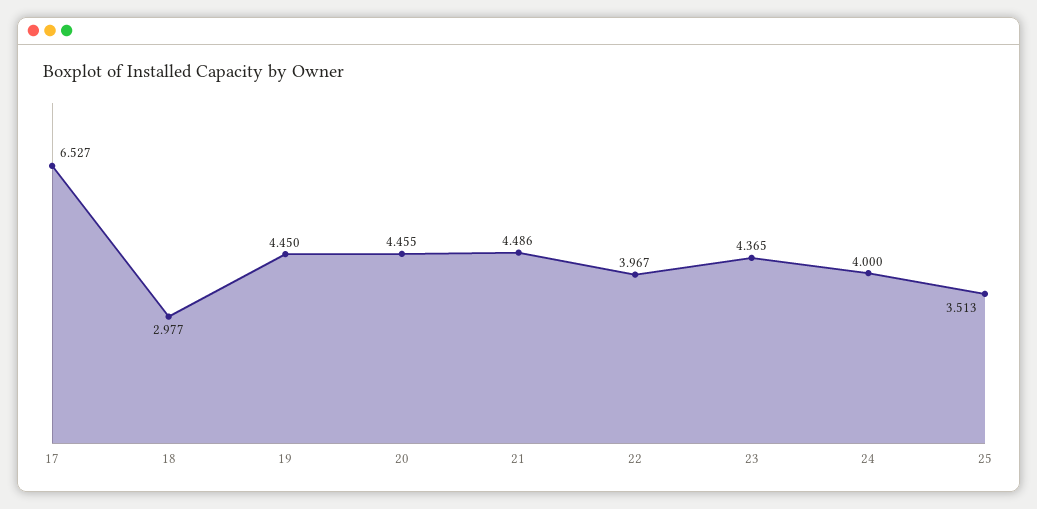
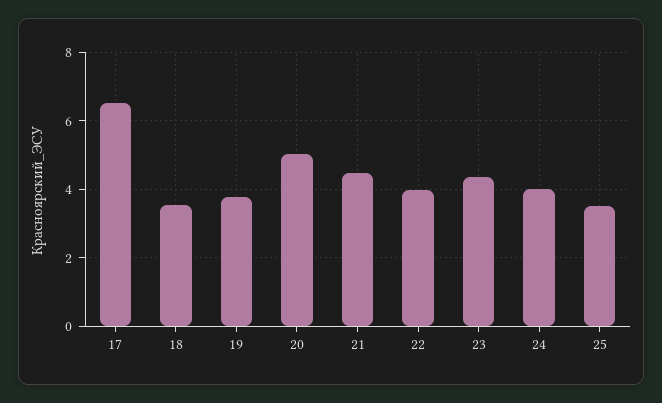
18: 2.977 -> 3.6
19: 4.45 -> 3.8
20: 4.455 -> 5

